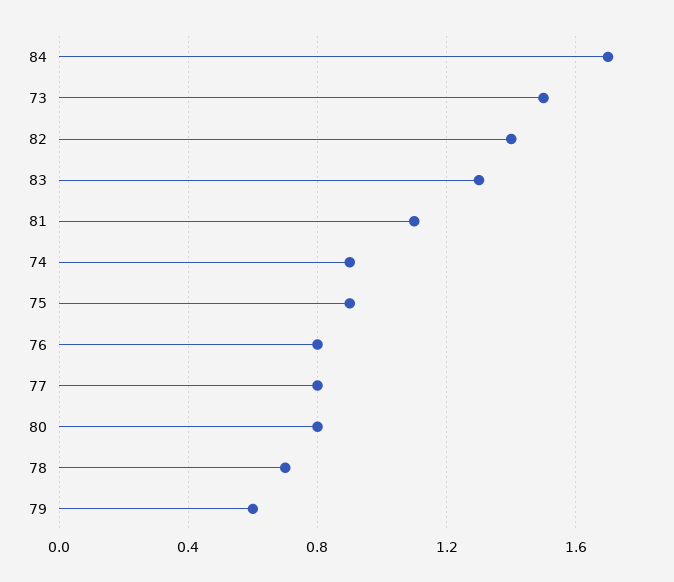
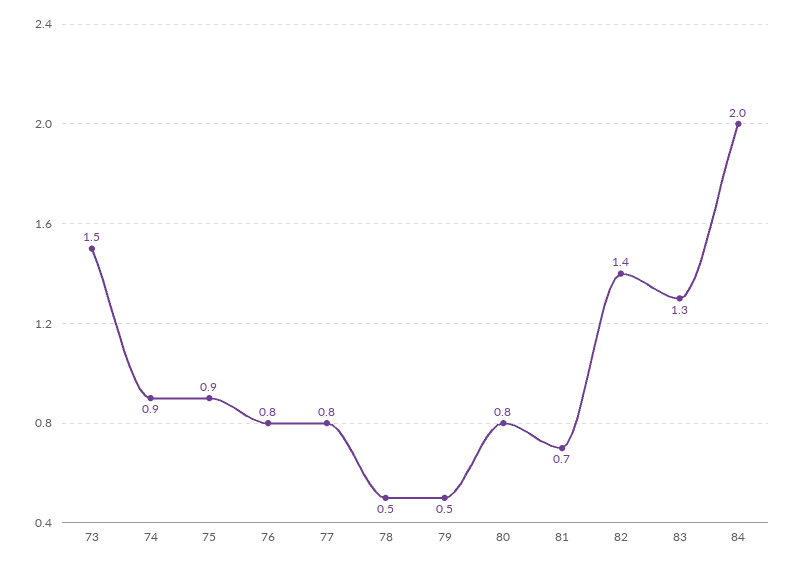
84: 1.7 -> 2
81: 1.1 -> 0.7
78: 0.7 -> 0.5
79: 0.6 -> 0.5

